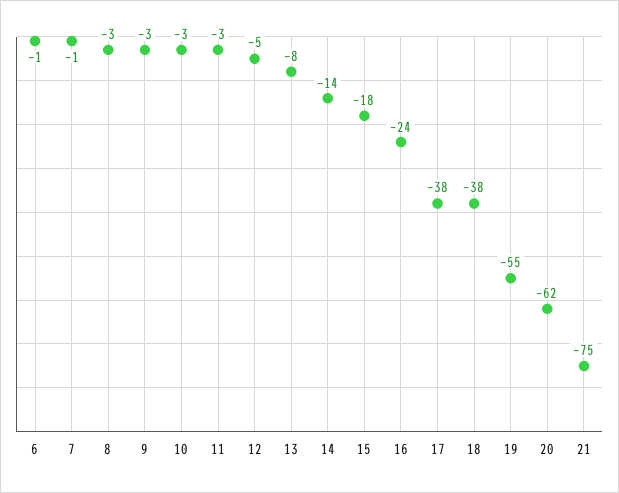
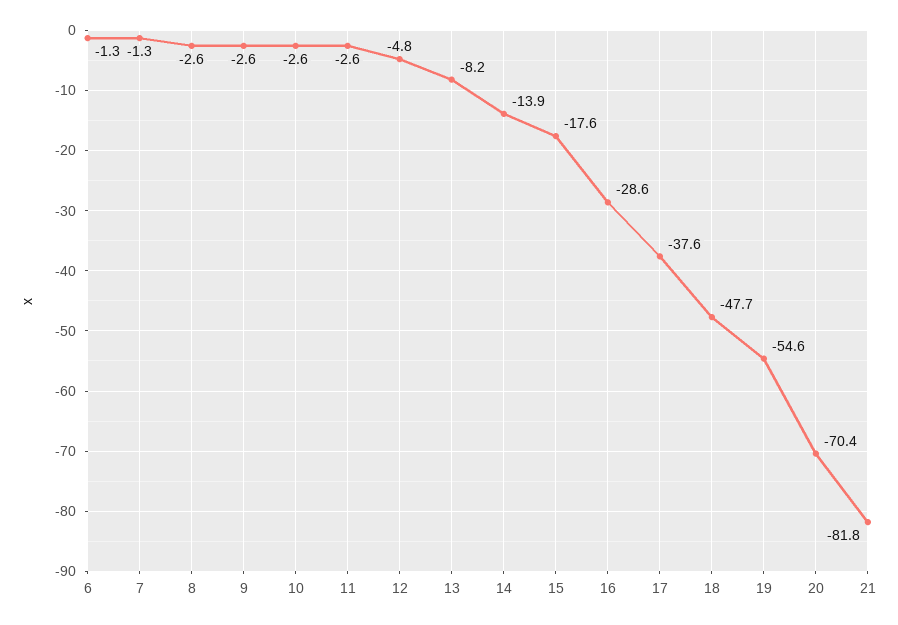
16: -24 -> -28.6
18: -38 -> -47.7
20: -62 -> -70.4
21: -75 -> -81.8

